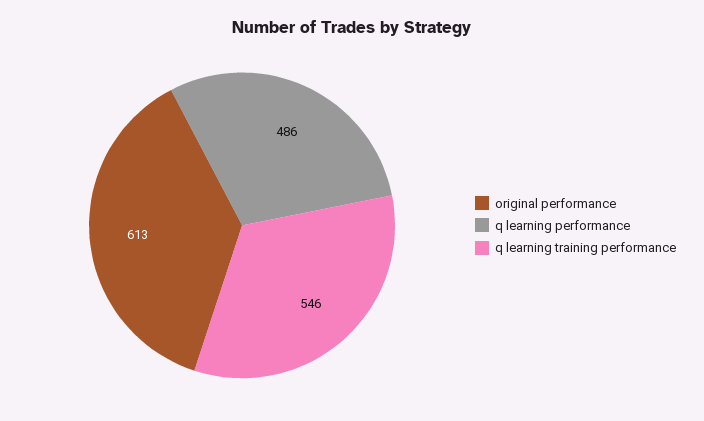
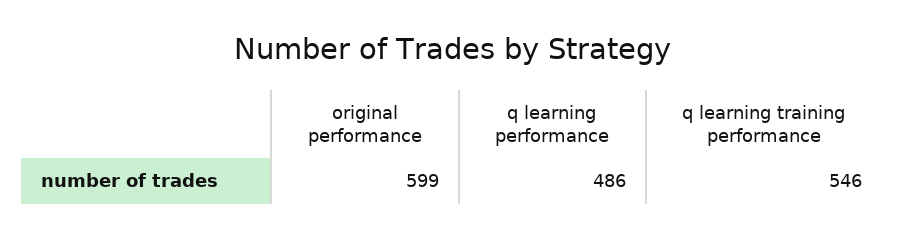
original performance: 613 -> 599

